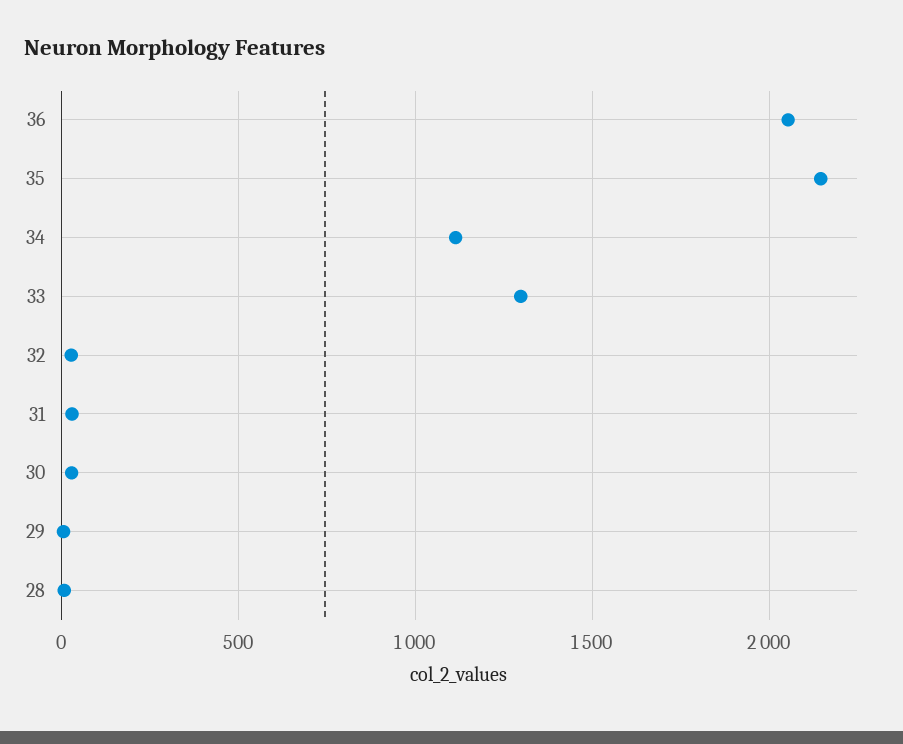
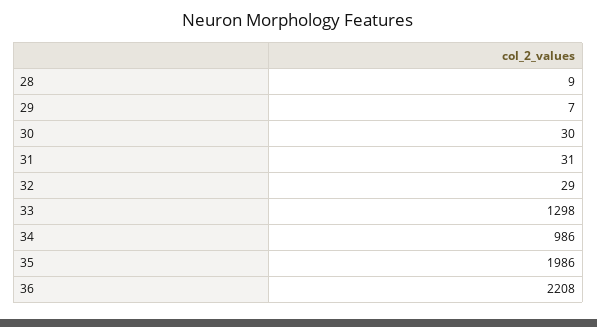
36: 2050 -> 2208
35: 2150 -> 1986
34: 1100 -> 986

